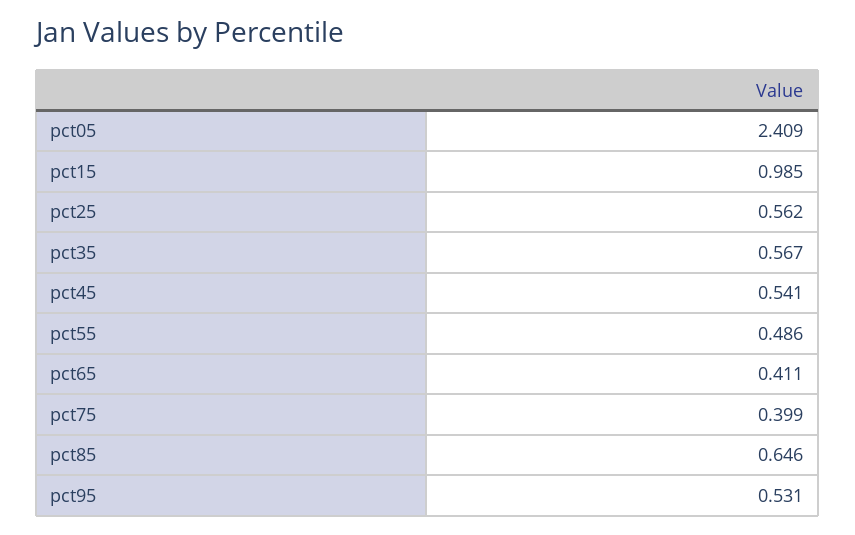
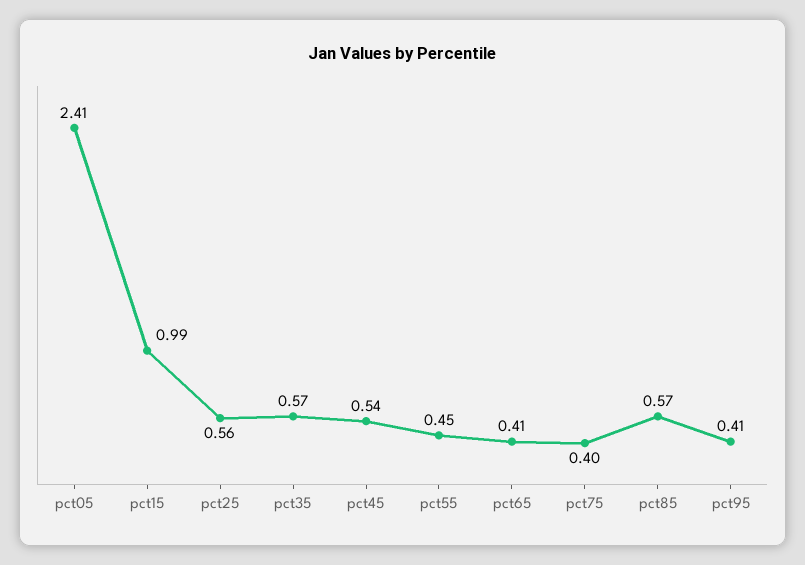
pct55: 0.486 -> 0.45
pct85: 0.646 -> 0.57
pct95: 0.531 -> 0.41

